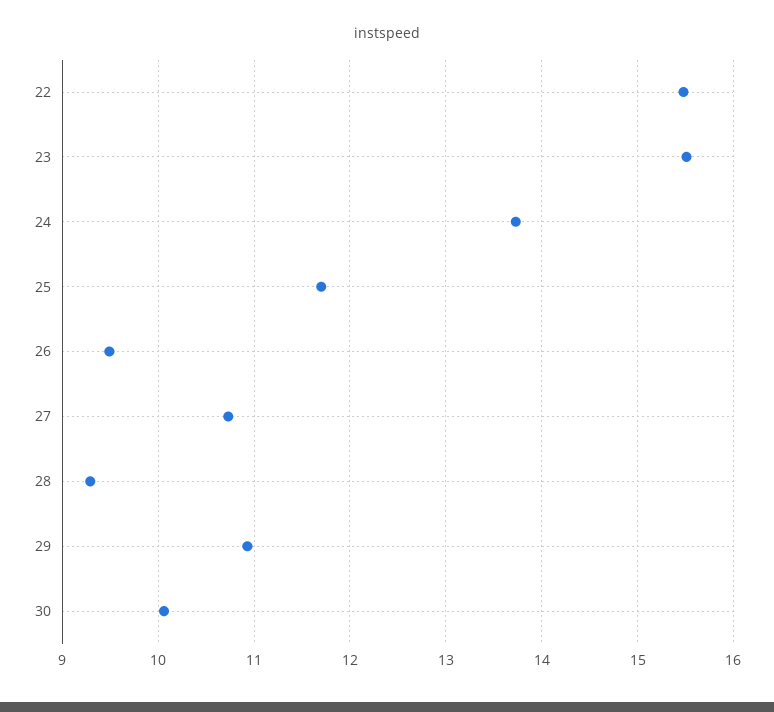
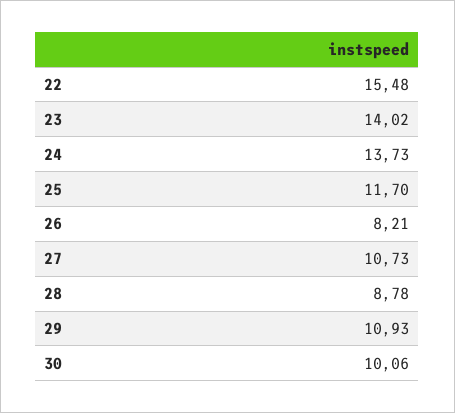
23: 15.5 -> 14.02
26: 9.5 -> 8.21
28: 9.3 -> 8.78

